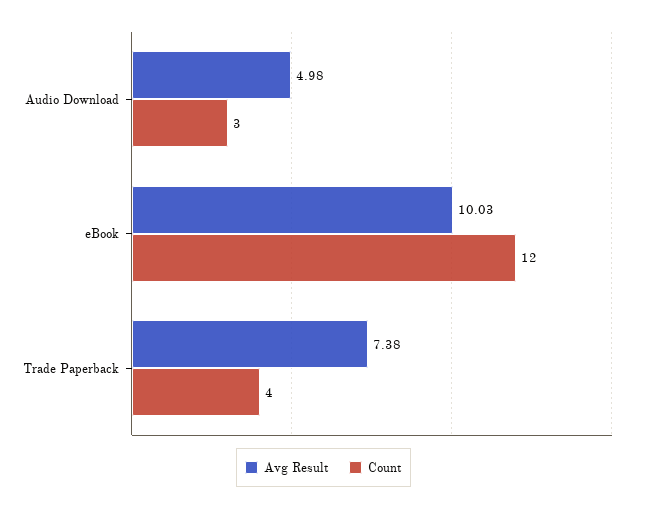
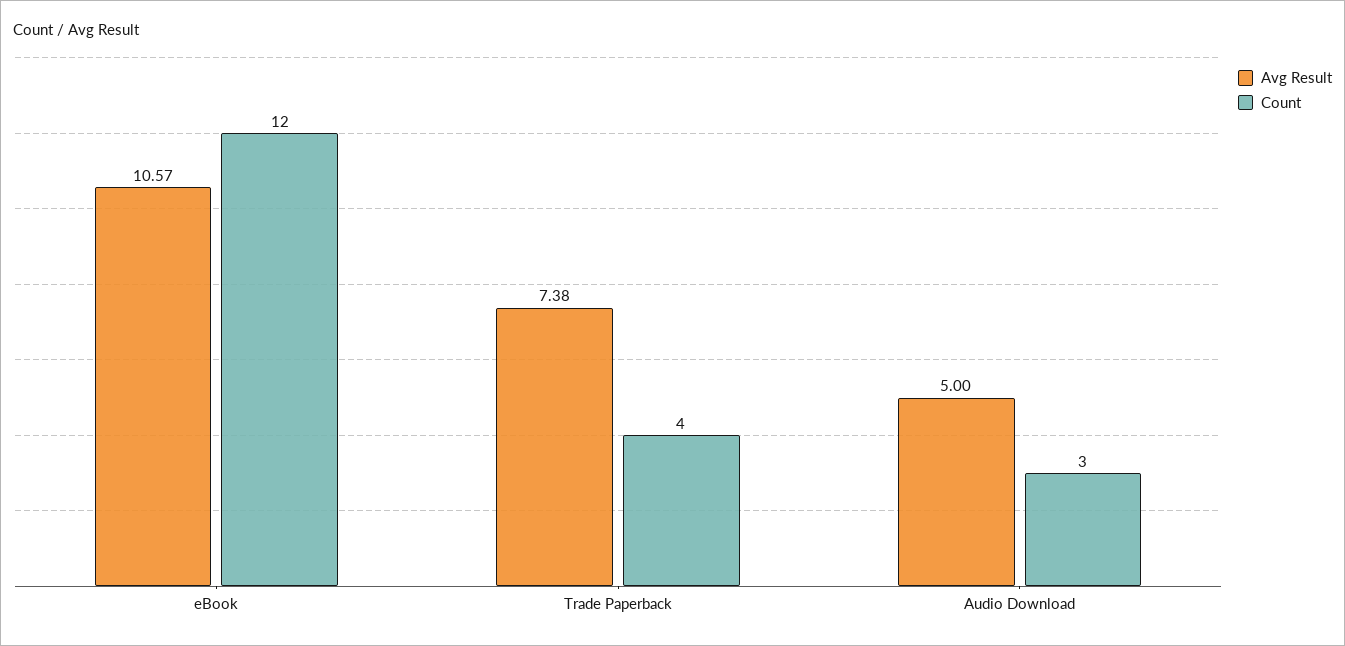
Avg Result, Audio Download: 4.98 -> 5
Avg Result, eBook: 10.03 -> 10.57

